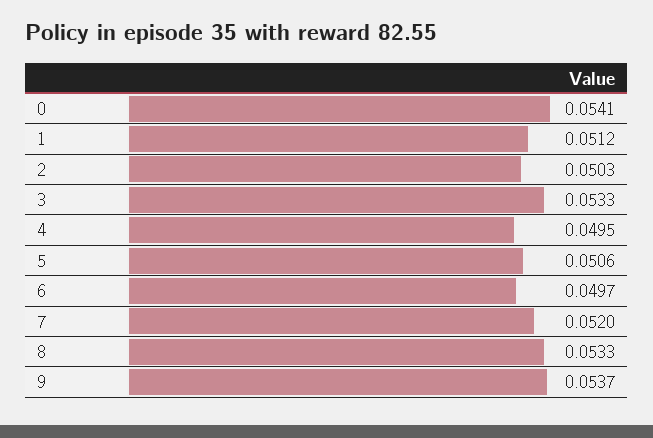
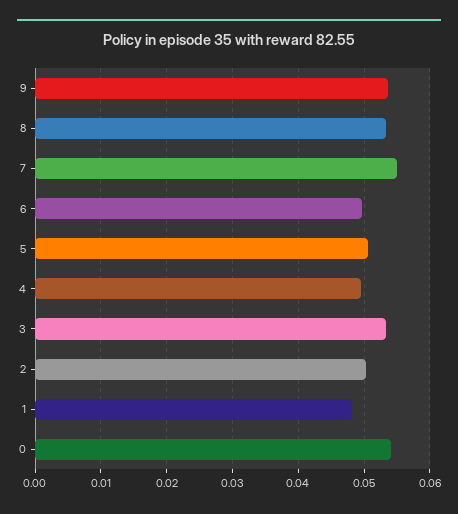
1: 0.0512 -> 0.048
7: 0.052 -> 0.055

